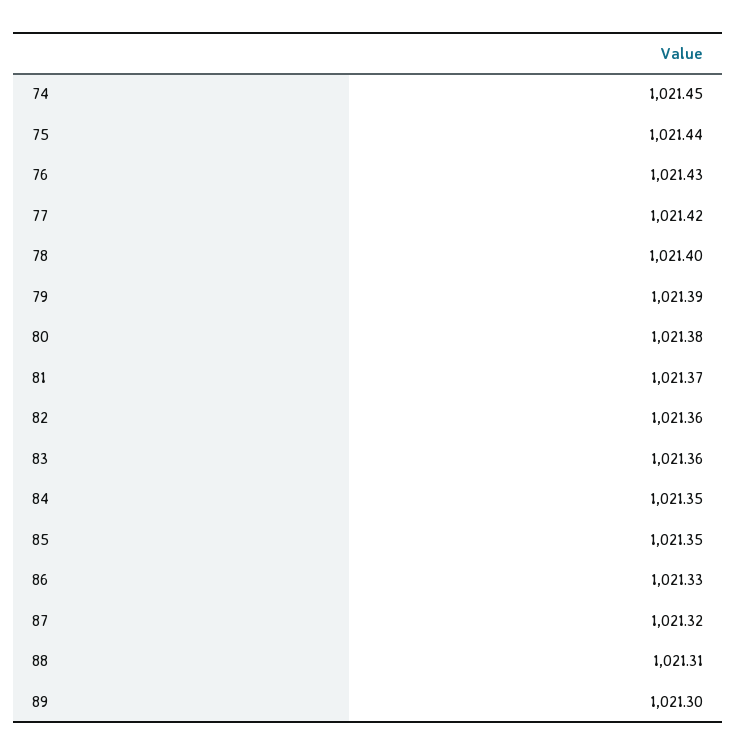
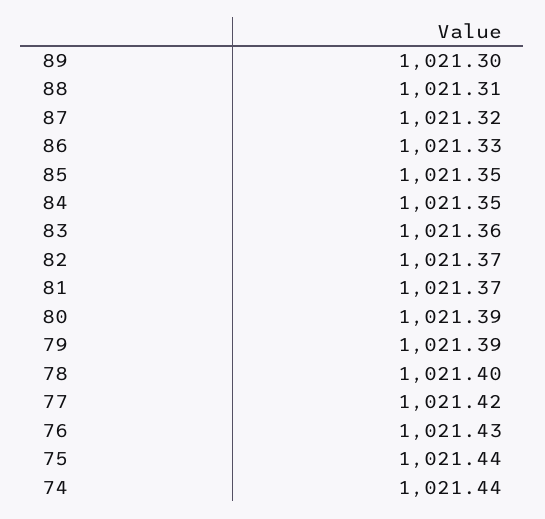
74: 1021.45 -> 1021.44
80: 1021.38 -> 1021.39
82: 1021.36 -> 1021.37

